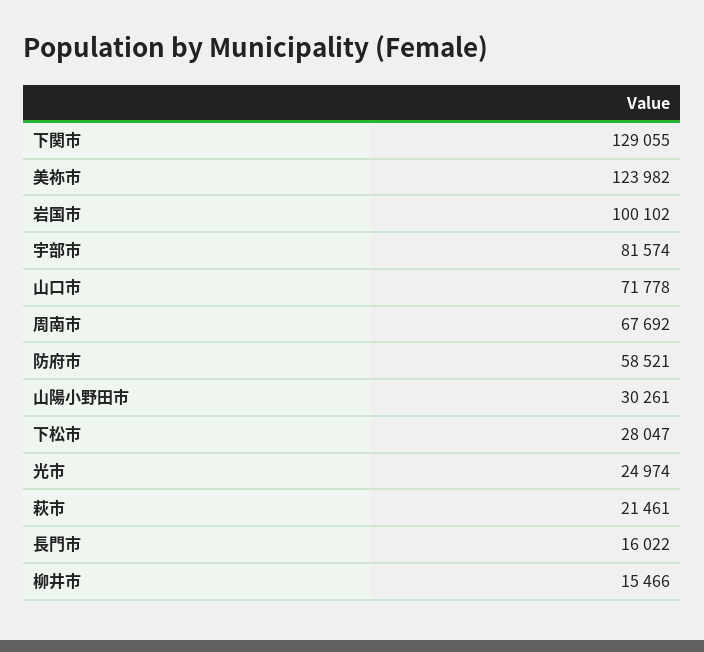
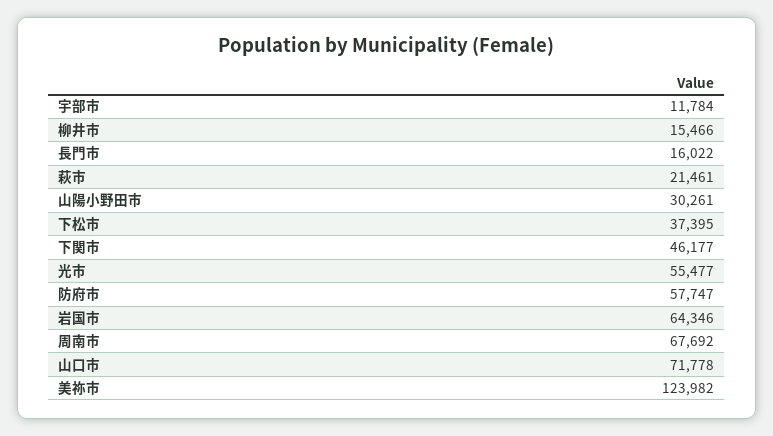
下関市: 129055 -> 46177
岩国市: 100102 -> 64346
宇部市: 81574 -> 11784
防府市: 58521 -> 57747
下松市: 28047 -> 37395
光市: 24974 -> 55477

